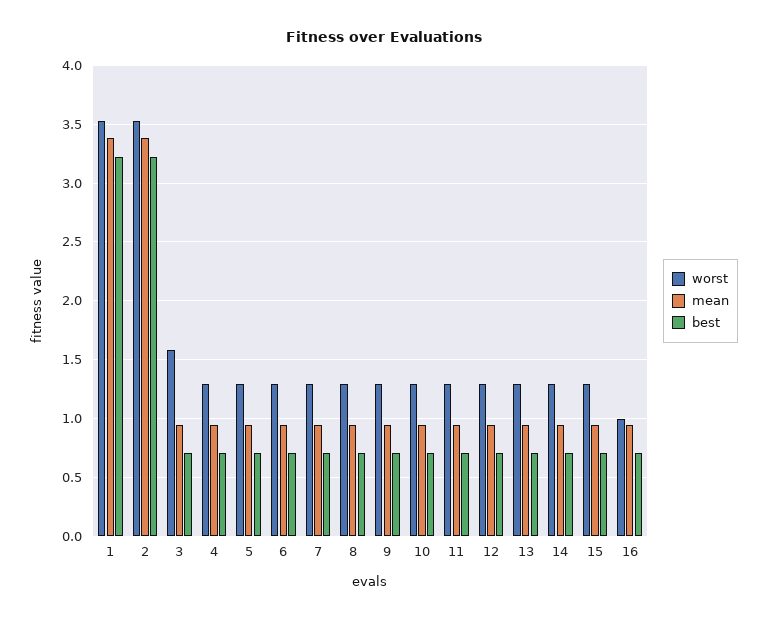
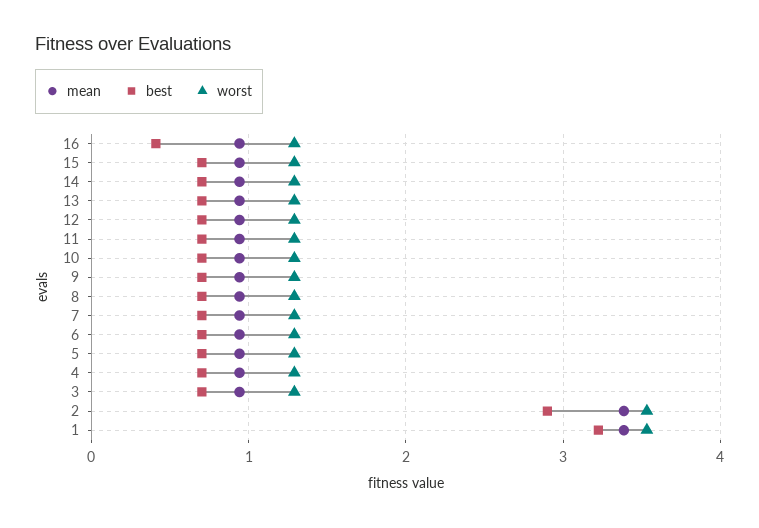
best, 2: 3.2 -> 2.9
worst, 3: 1.6 -> 1.3
worst, 16: 1 -> 1.3
best, 16: 0.7 -> 0.4

